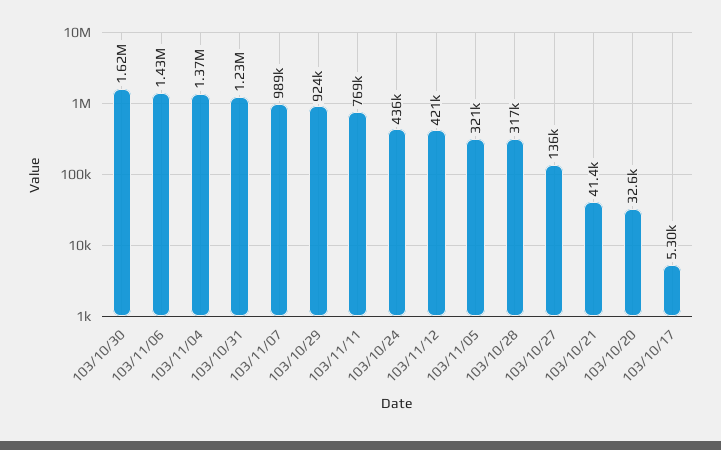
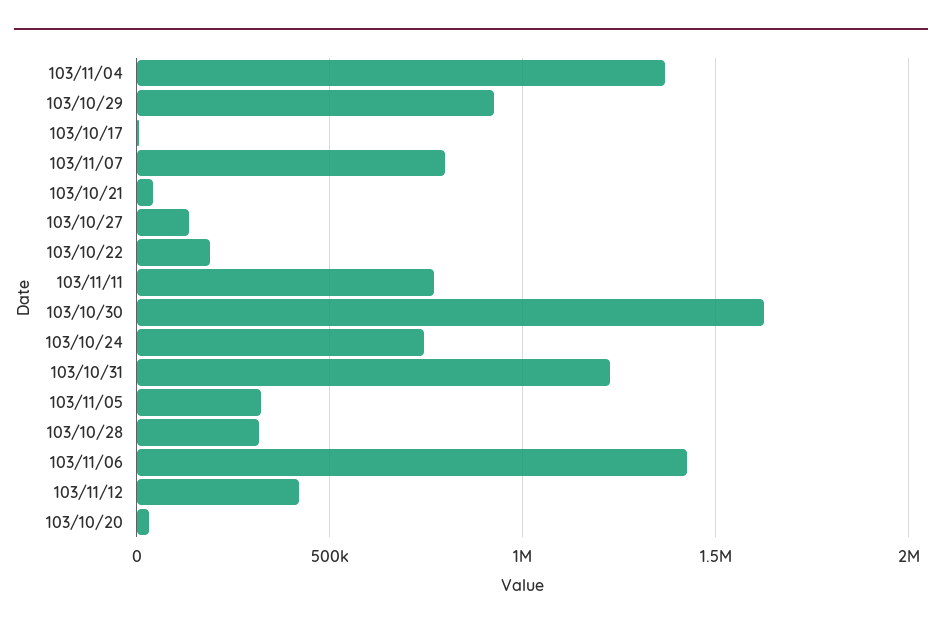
103/11/07: 989000 -> 800000
103/10/24: 436000 -> 750000
103/10/22: none -> 200000

